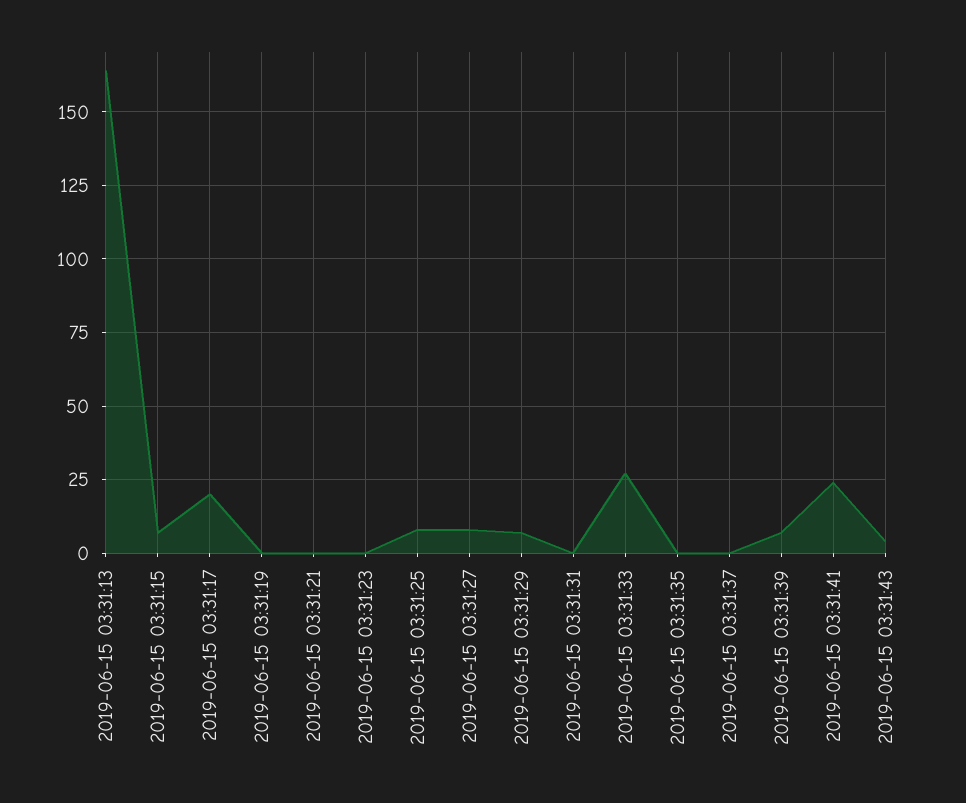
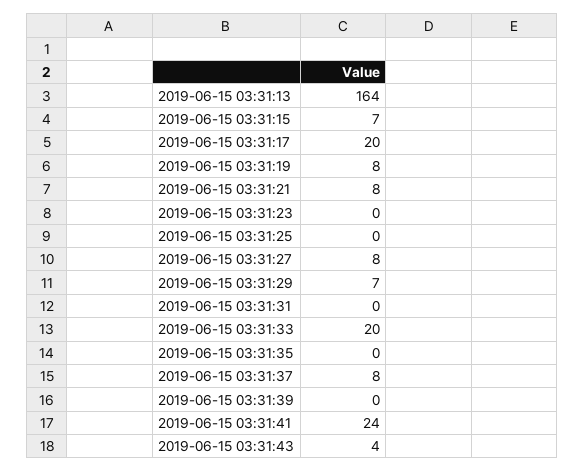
2019-06-15 03:31:19: 0 -> 8
2019-06-15 03:31:21: 0 -> 8
2019-06-15 03:31:25: 7.5 -> 0
2019-06-15 03:31:33: 27.5 -> 20
2019-06-15 03:31:37: 0 -> 8
2019-06-15 03:31:39: 7.5 -> 0

